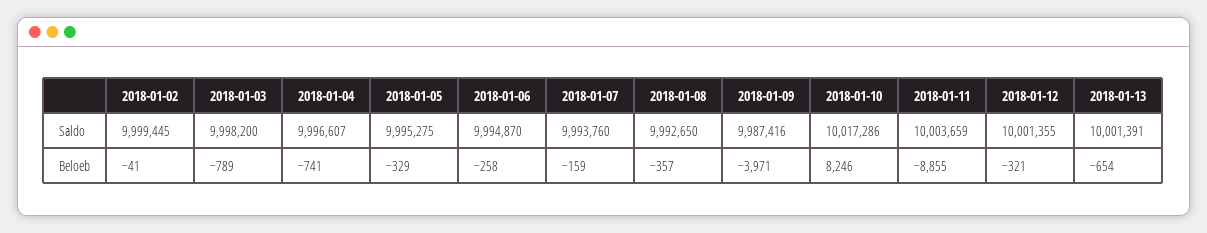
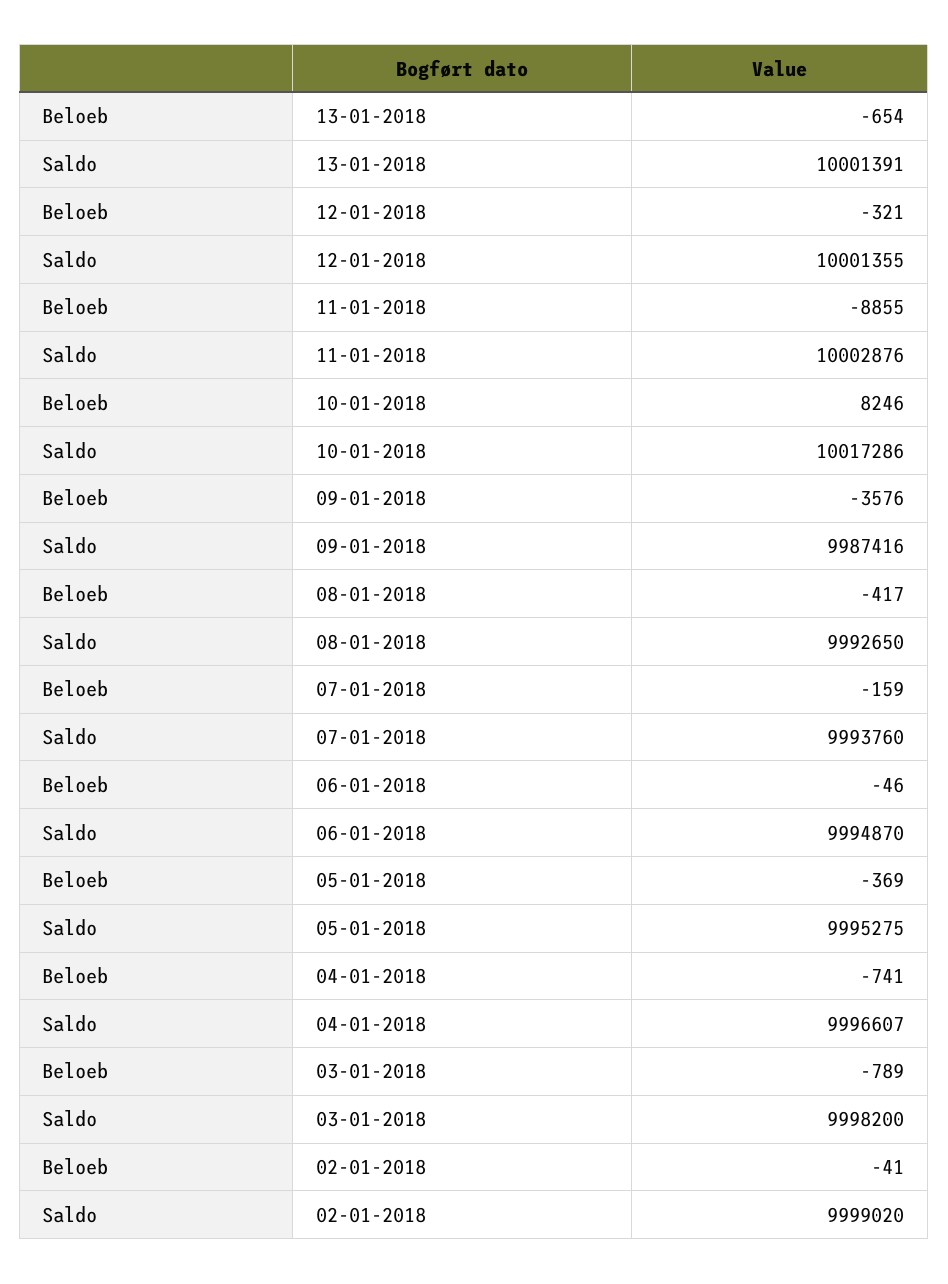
2018-01-02, Saldo: 9999445 -> 9999020
2018-01-11, Saldo: 10003659 -> 10002876
2018-01-05, Beloeb: -329 -> -369
2018-01-06, Beloeb: -258 -> -46
2018-01-08, Beloeb: -357 -> -417
2018-01-09, Beloeb: -3971 -> -3576

